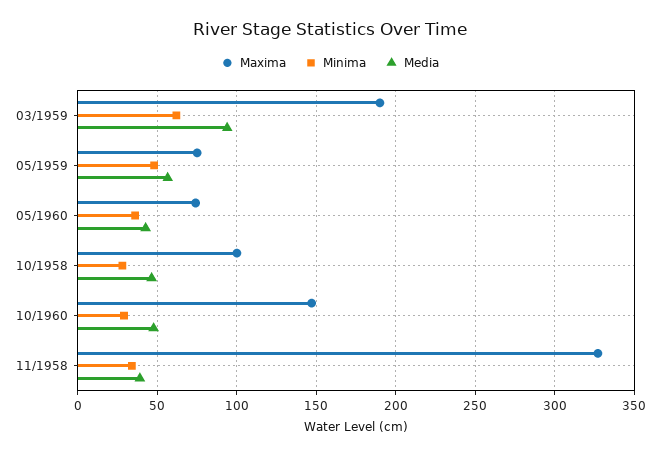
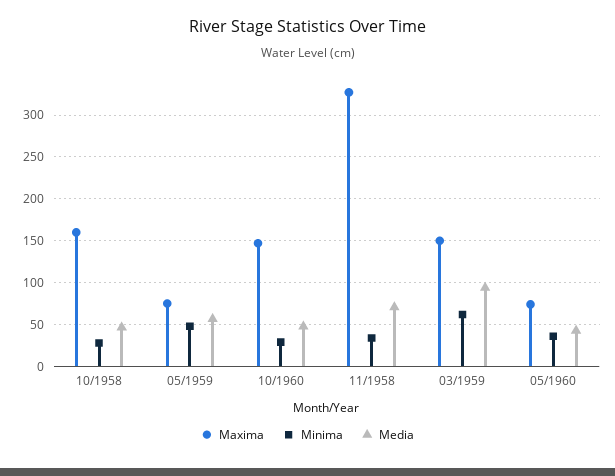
Maxima, 03/1959: 190 -> 150
Maxima, 10/1958: 100 -> 160
Media, 11/1958: 40 -> 70

